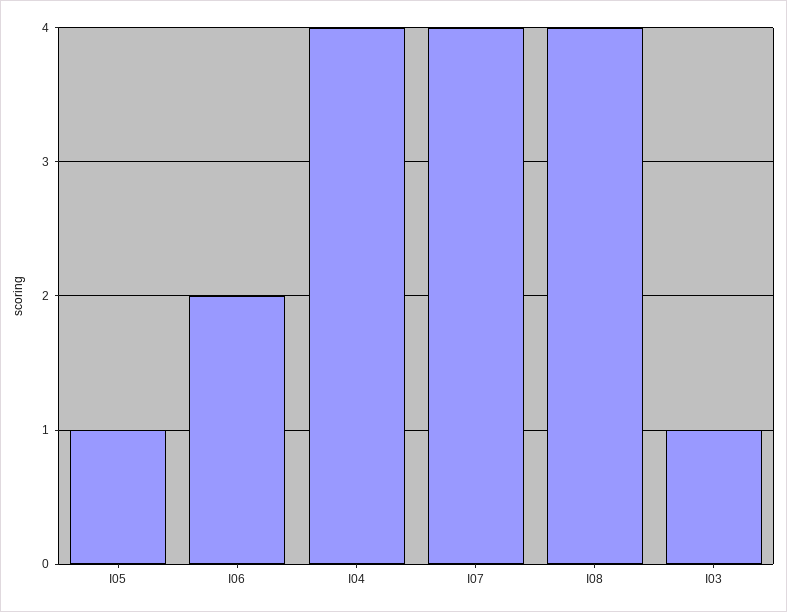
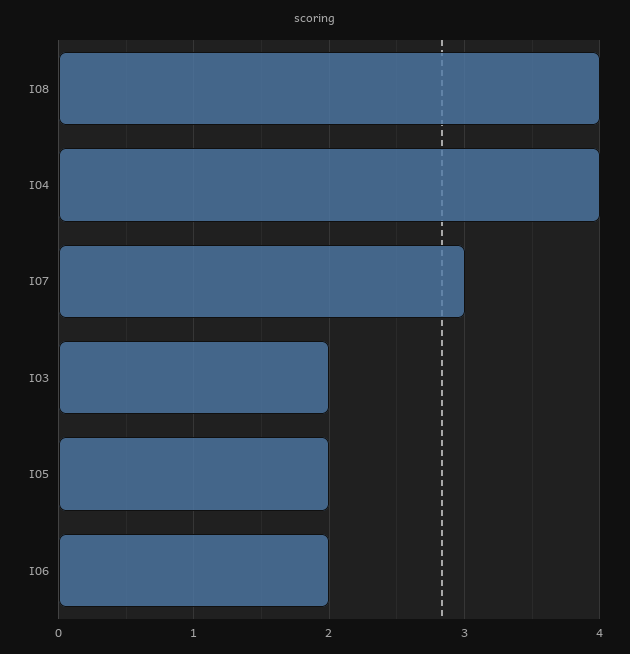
I05: 1 -> 2
I07: 4 -> 3
I03: 1 -> 2

